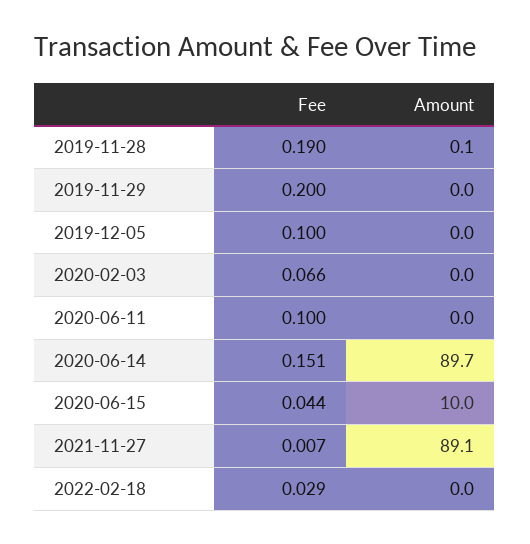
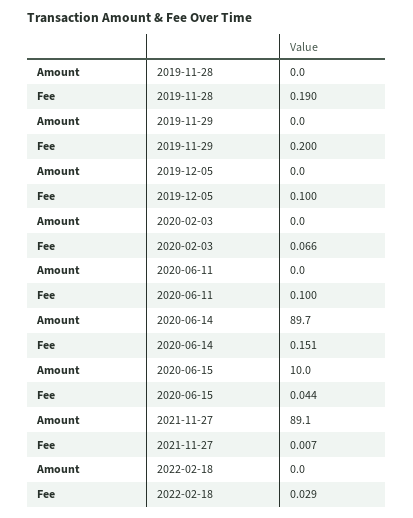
Amount, 2019-11-28: 0.1 -> 0

